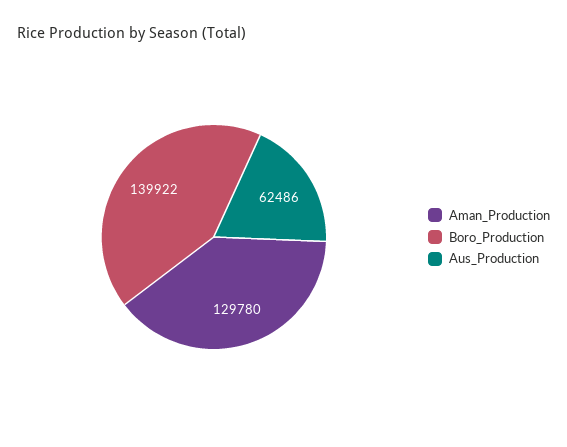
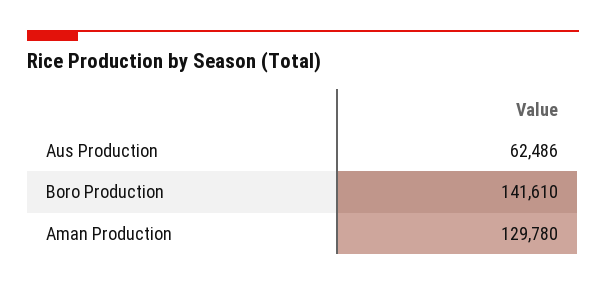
Boro_Production: 139922 -> 141610

